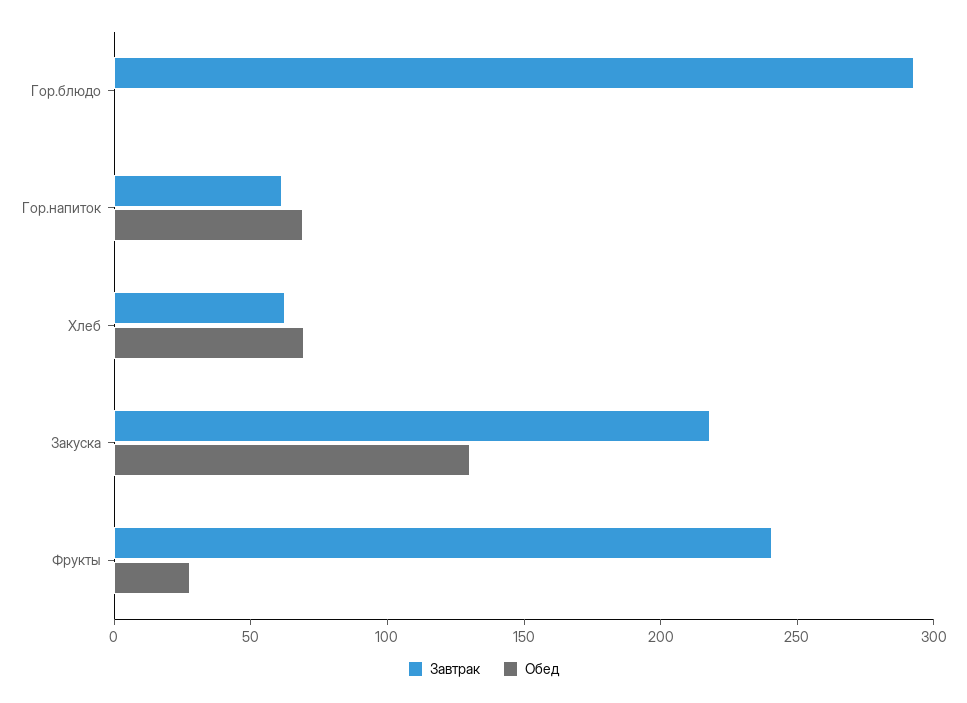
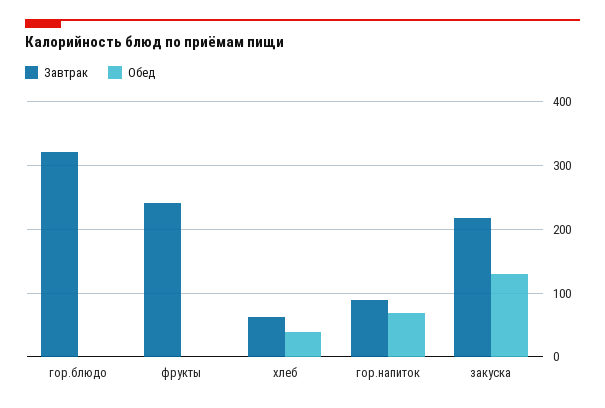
Завтрак, Гор.блюдо: 290 -> 320
Завтрак, Гор.напиток: 60 -> 90
Обед, Хлеб: 70 -> 40
Обед, Фрукты: 30 -> 0

